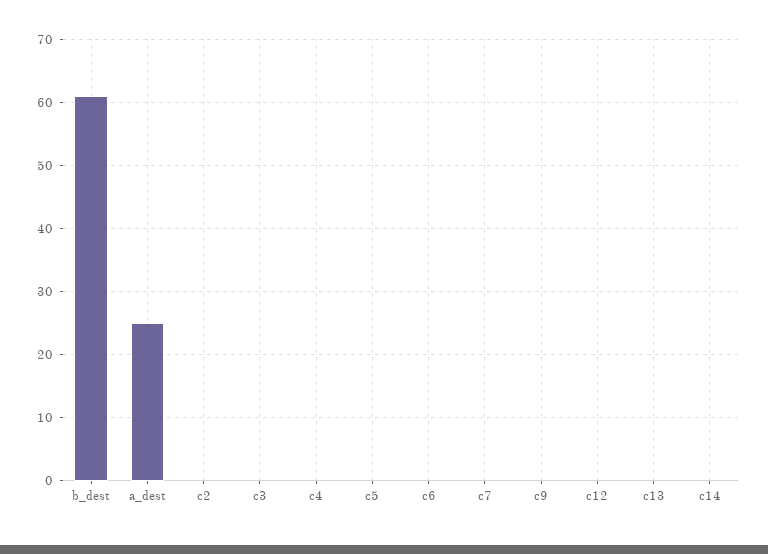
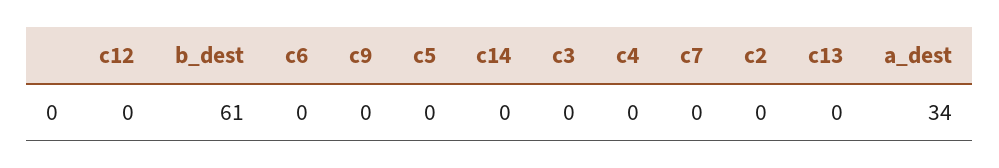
a_dest: 25 -> 34

